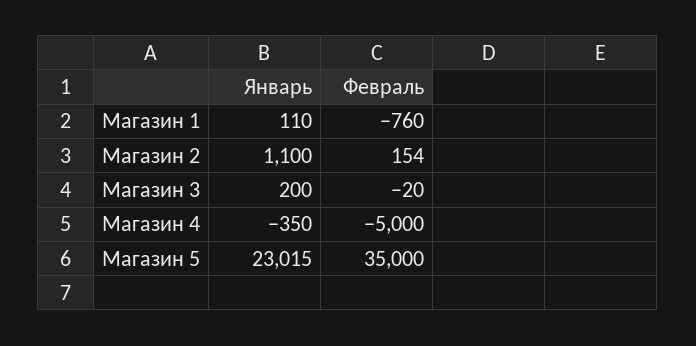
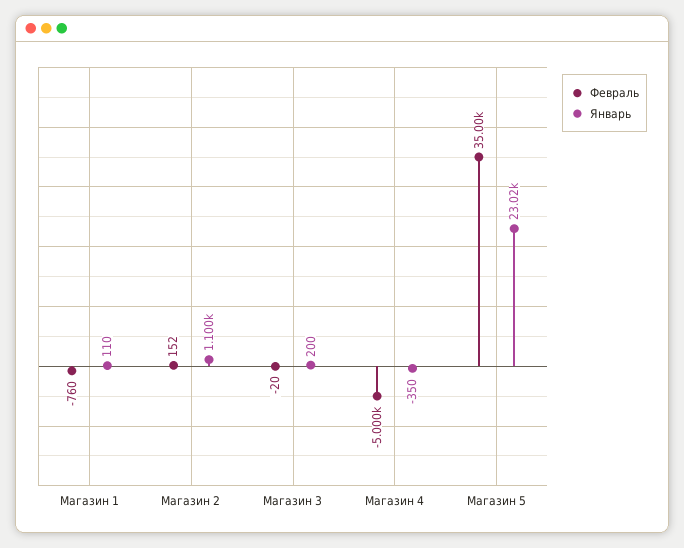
Февраль, Магазин 2: 154 -> 152

